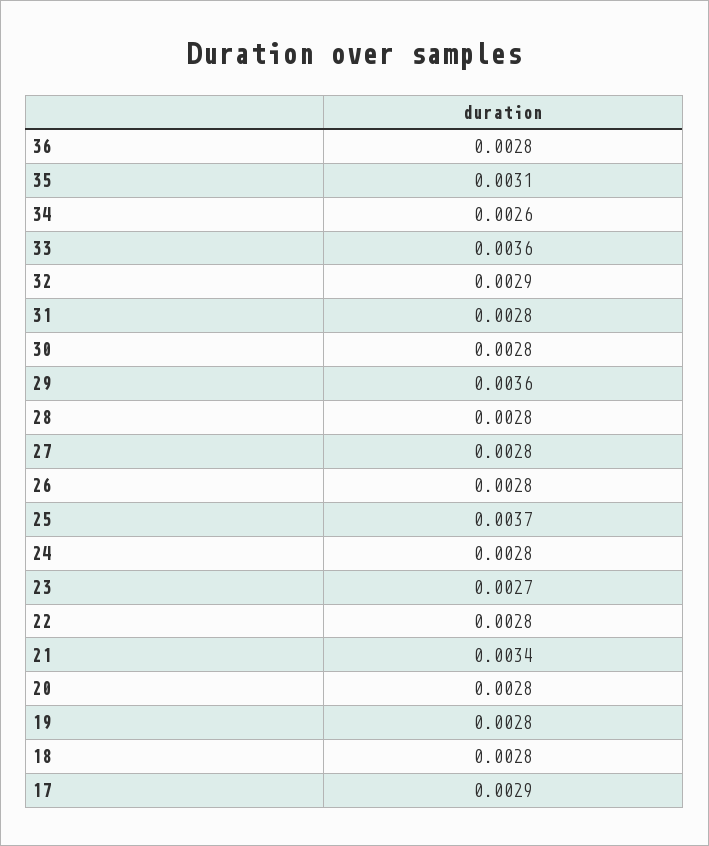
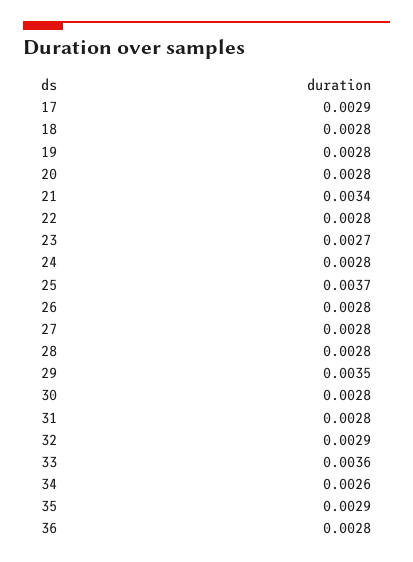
35: 0.0031 -> 0.0029
29: 0.0036 -> 0.0035

